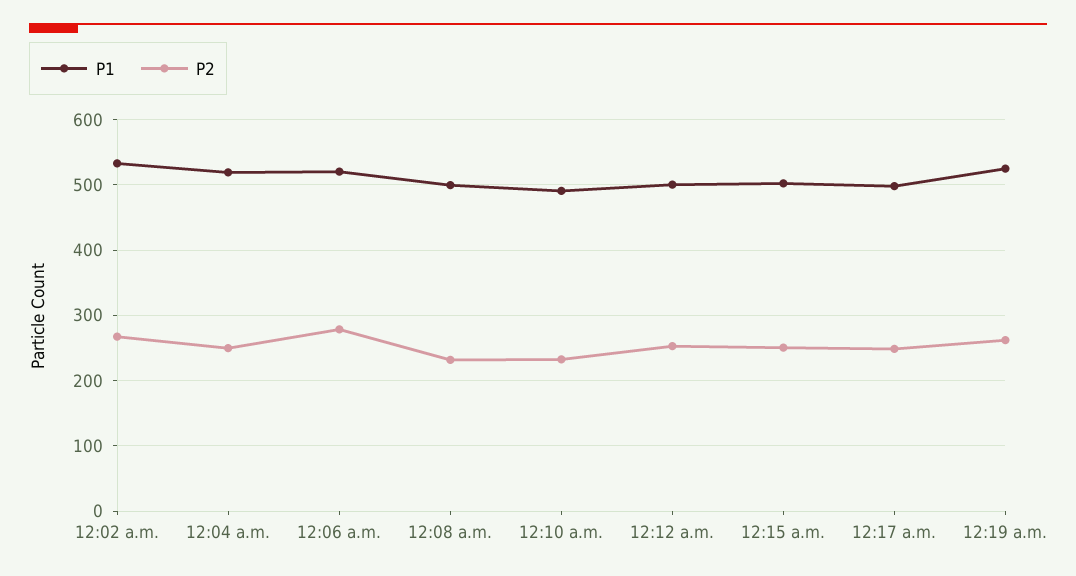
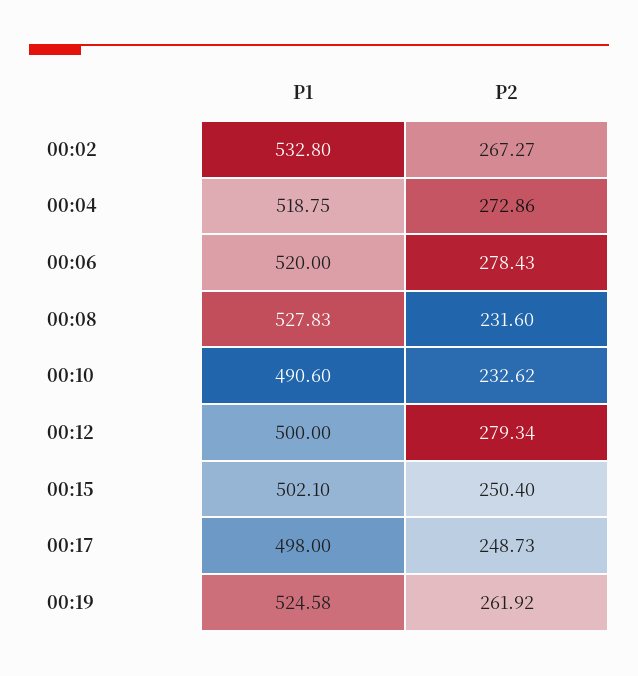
P2, 12:04 a.m.: 250 -> 272.86
P1, 12:08 a.m.: 500 -> 527.83
P2, 12:12 a.m.: 250 -> 279.34

